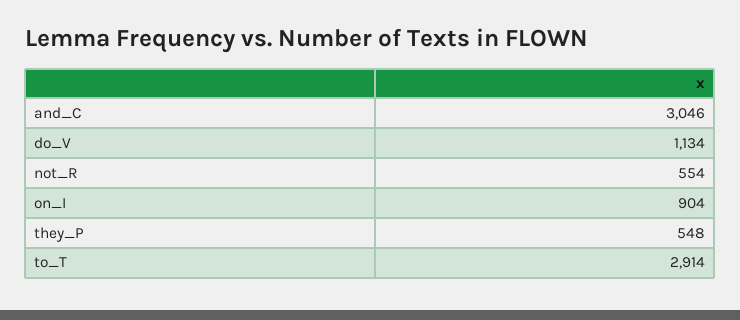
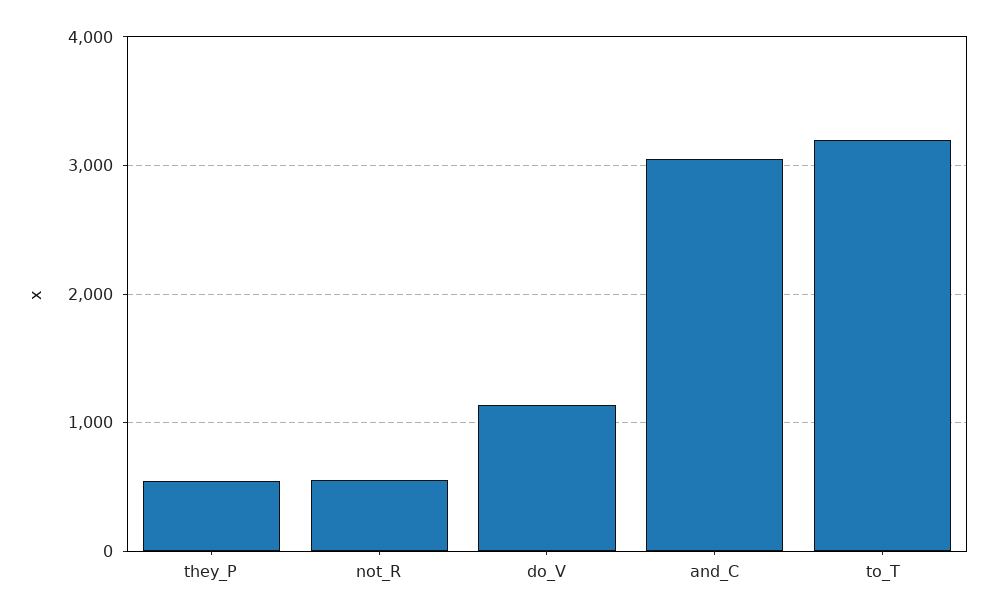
on_I: 904 -> none
to_T: 2914 -> 3200

